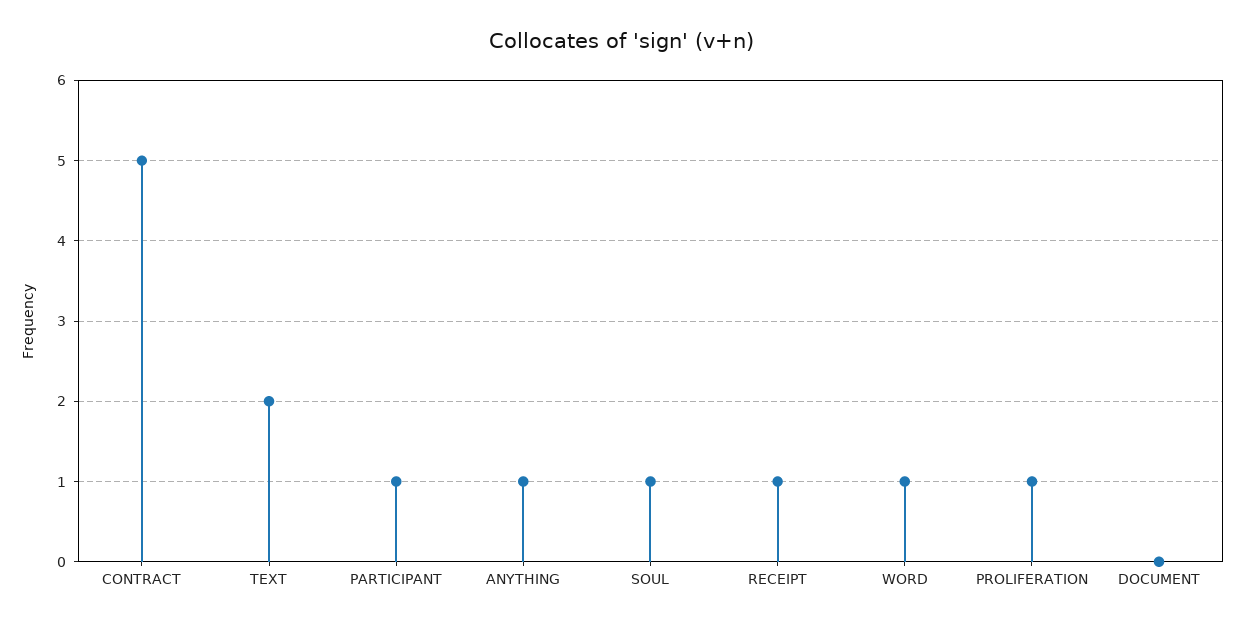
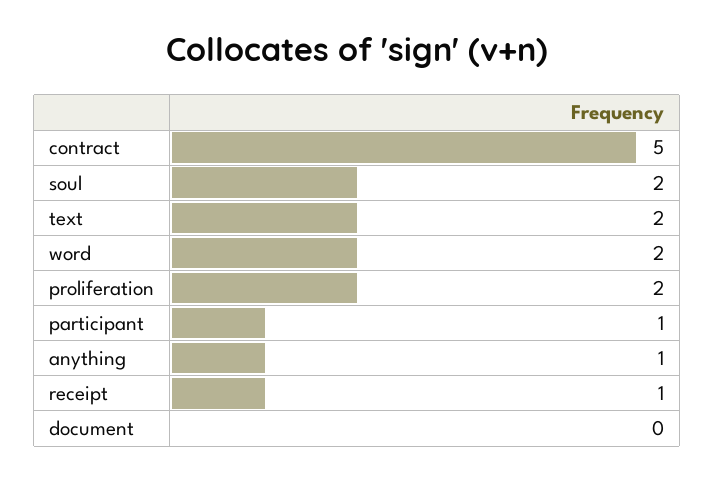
SOUL: 1 -> 2
WORD: 1 -> 2
PROLIFERATION: 1 -> 2

